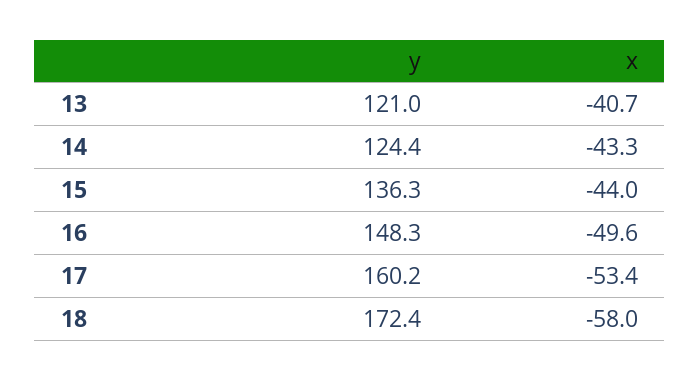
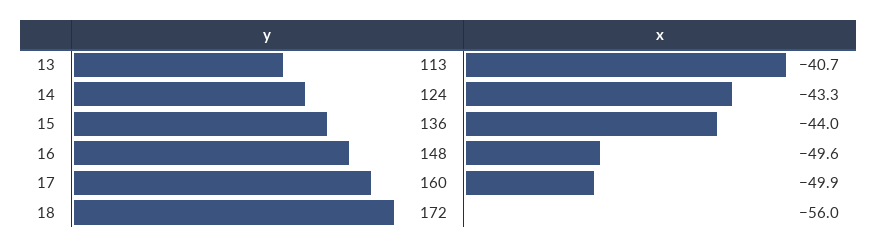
y, 13: 121 -> 113
x, 17: -53.4 -> -49.9
x, 18: -58 -> -56

